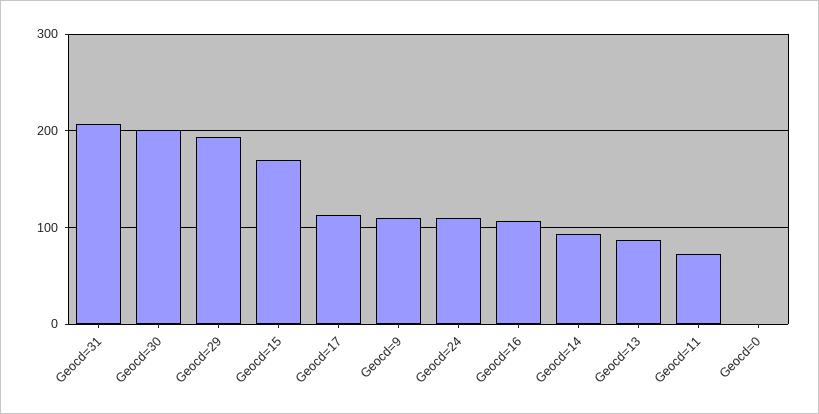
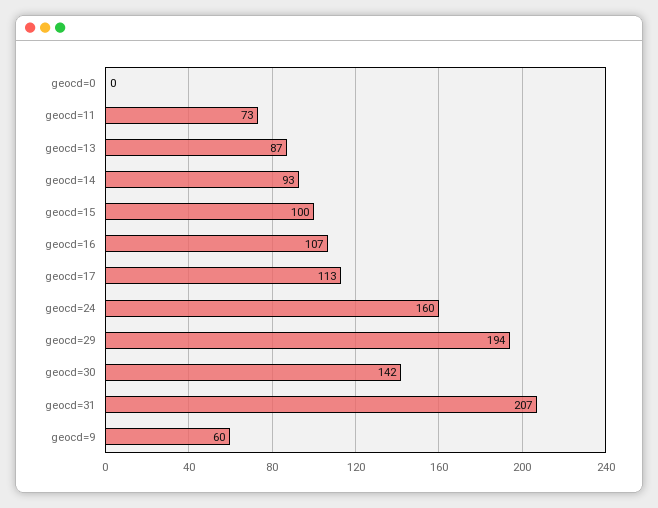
Geocd=30: 200 -> 142
Geocd=15: 170 -> 100
Geocd=9: 110 -> 60
Geocd=24: 110 -> 160

